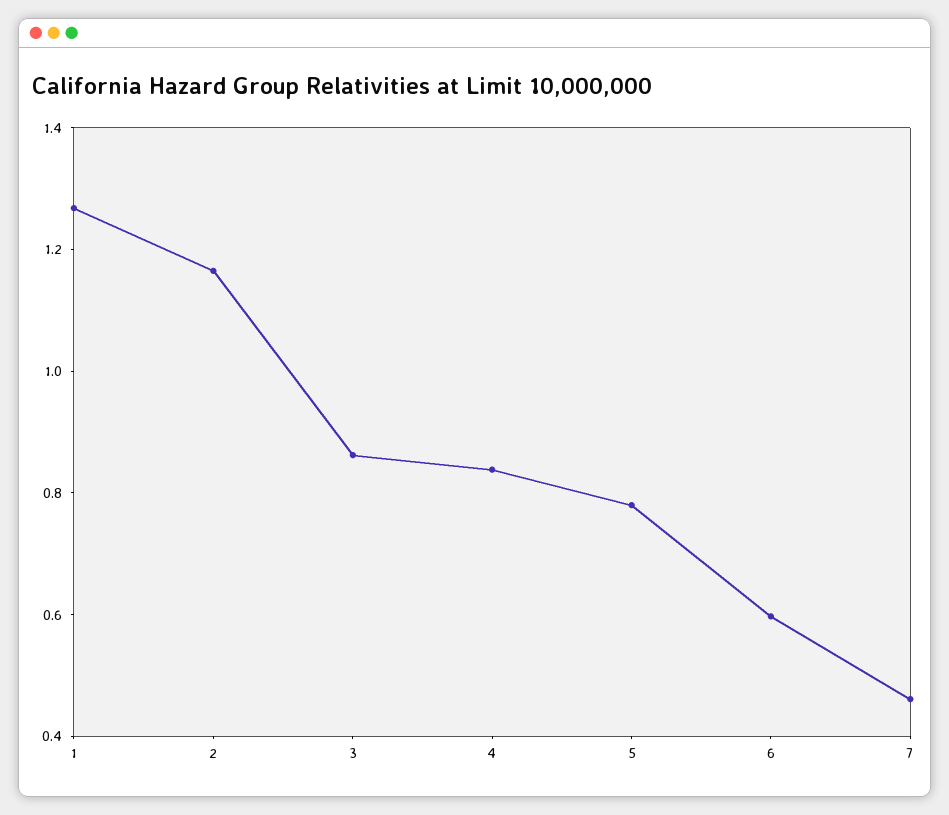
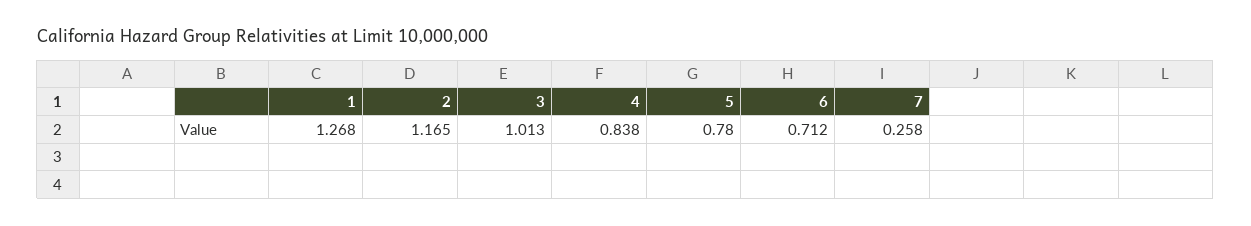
3: 0.85 -> 1.013
6: 0.6 -> 0.712
7: 0.45 -> 0.258

